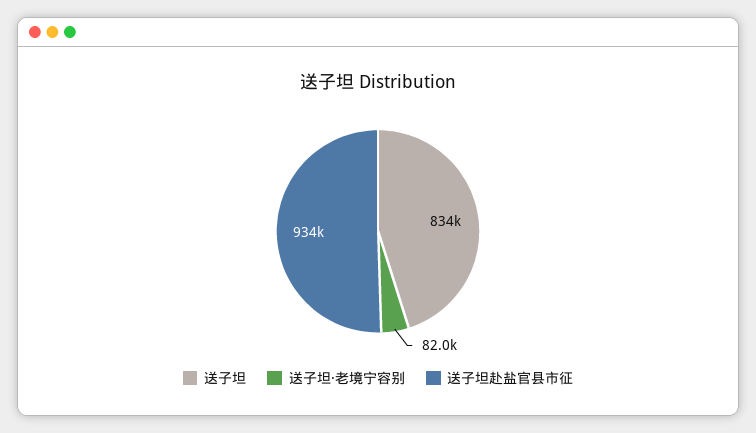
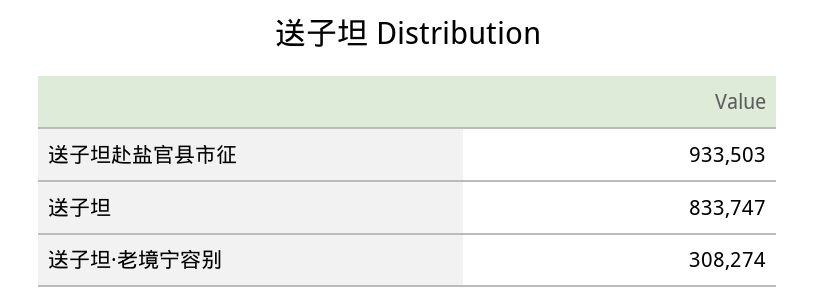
送子坦·老境宁容别: 82000 -> 308274

